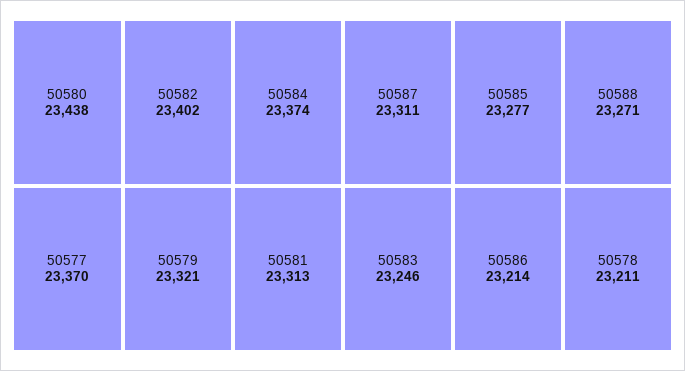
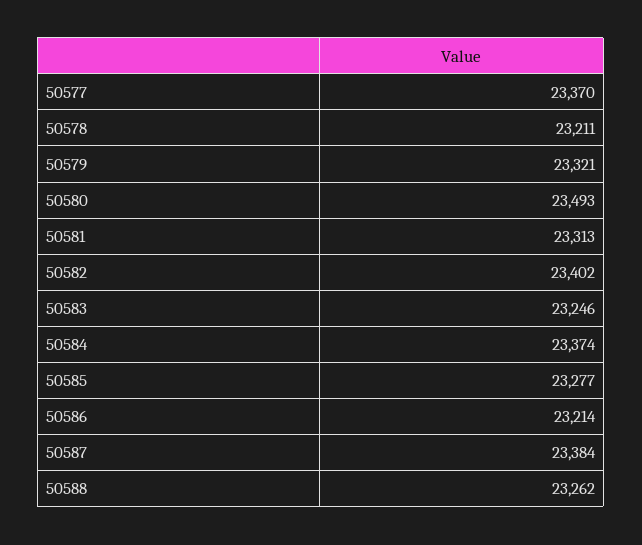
50580: 23438 -> 23493
50587: 23311 -> 23384
50588: 23271 -> 23262

